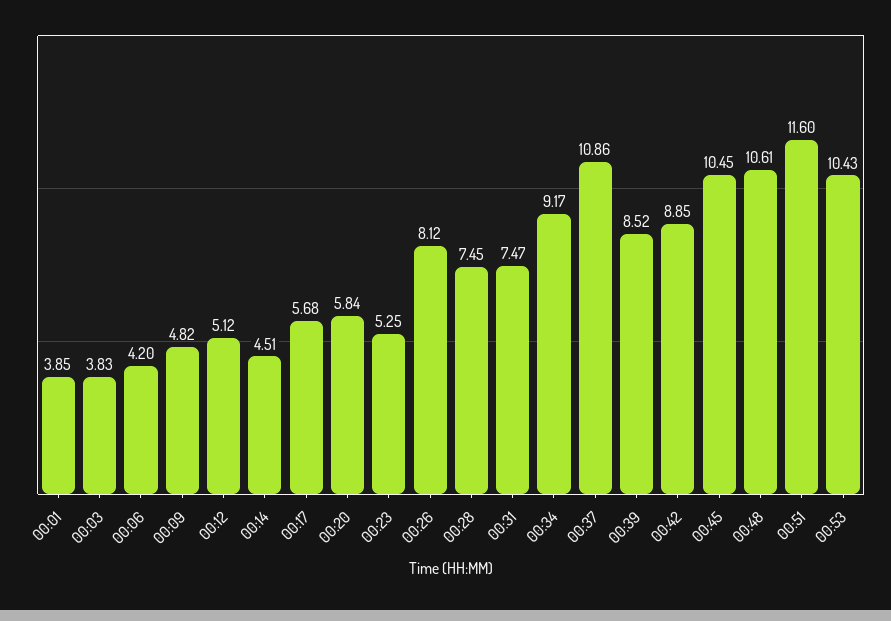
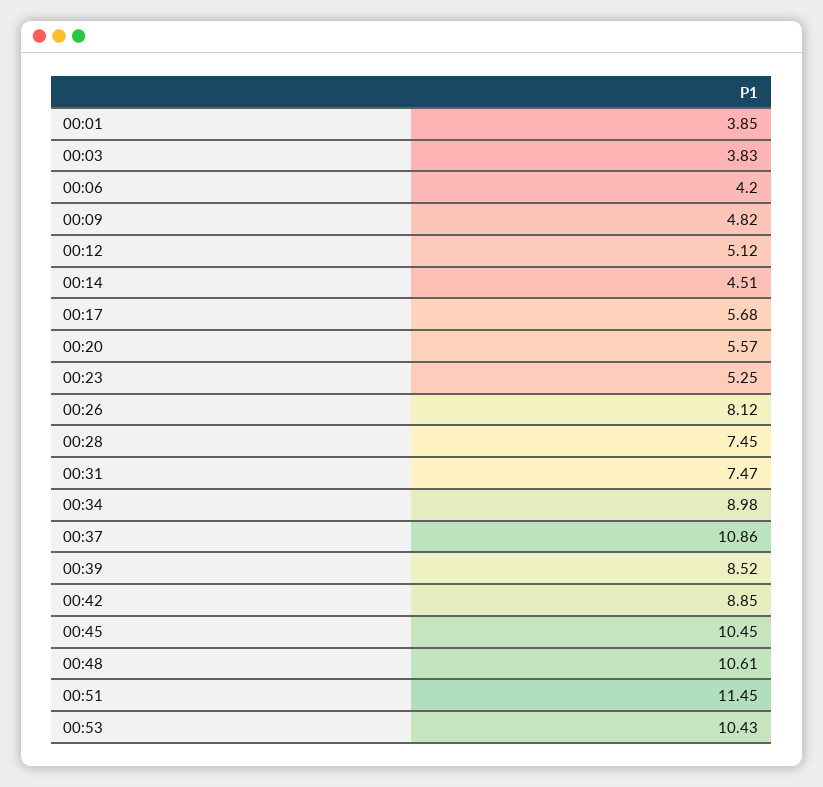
00:20: 5.84 -> 5.57
00:34: 9.17 -> 8.98
00:51: 11.6 -> 11.45

